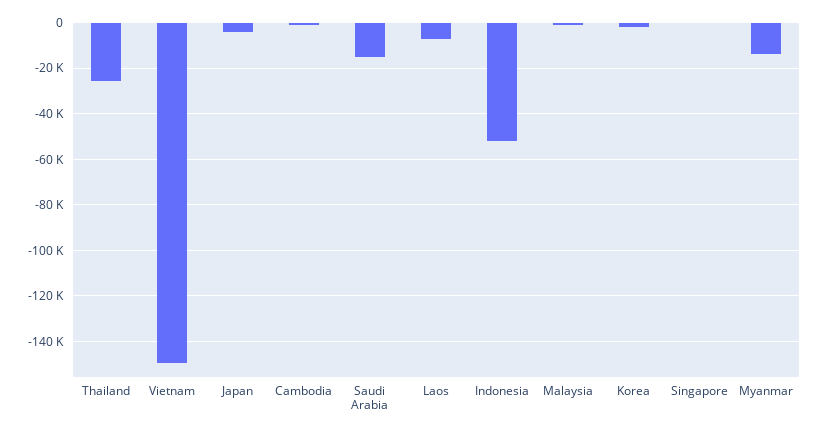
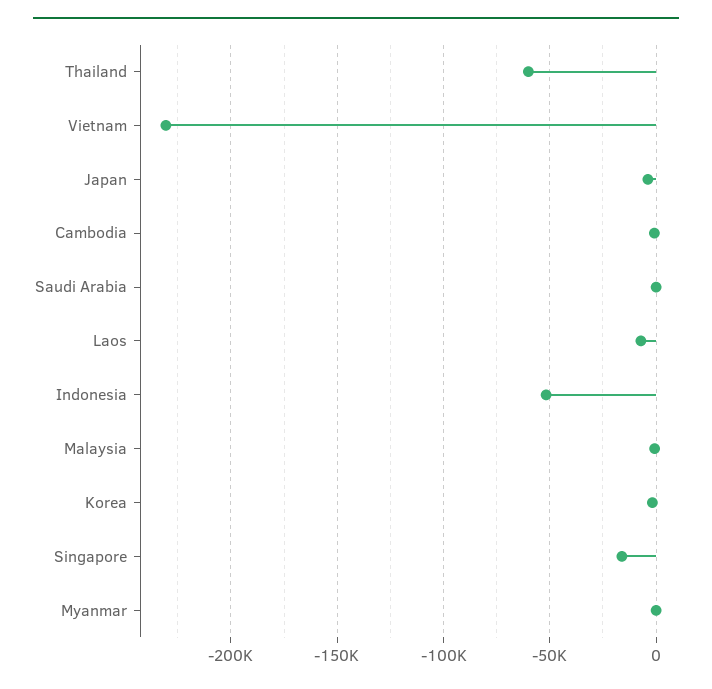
Thailand: -25000 -> -60000
Vietnam: -150000 -> -230000
Saudi Arabia: -15000 -> 0
Singapore: 0 -> -15000
Myanmar: -15000 -> 0

